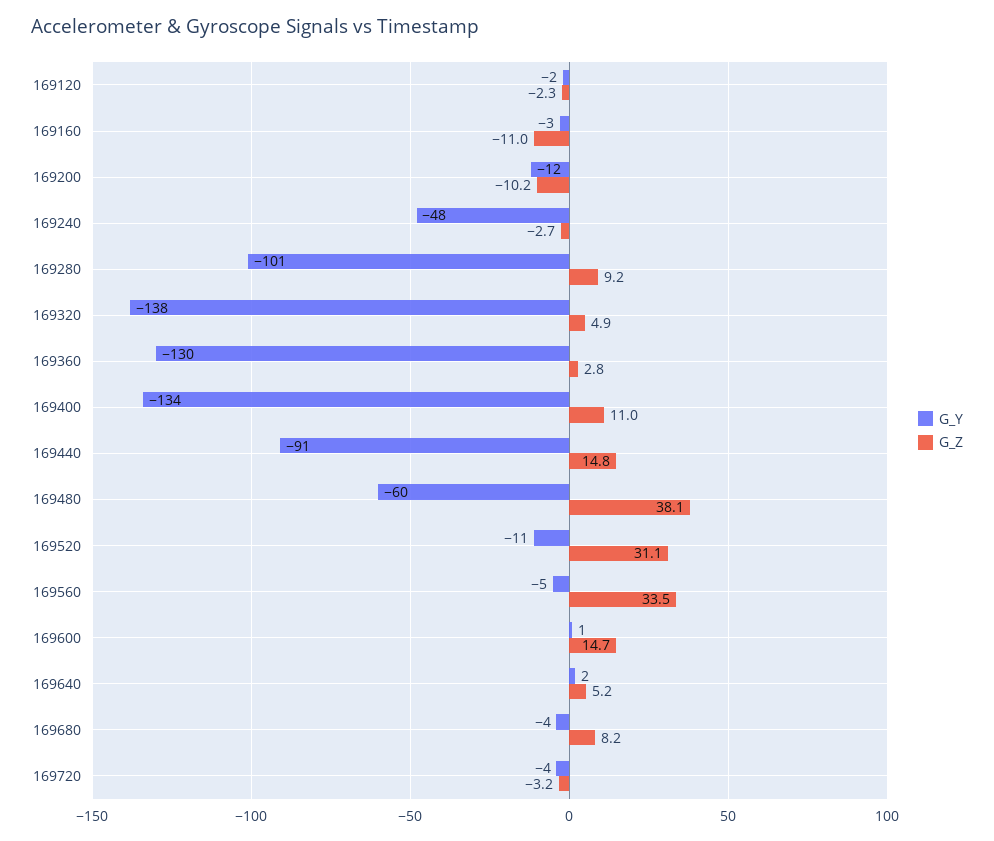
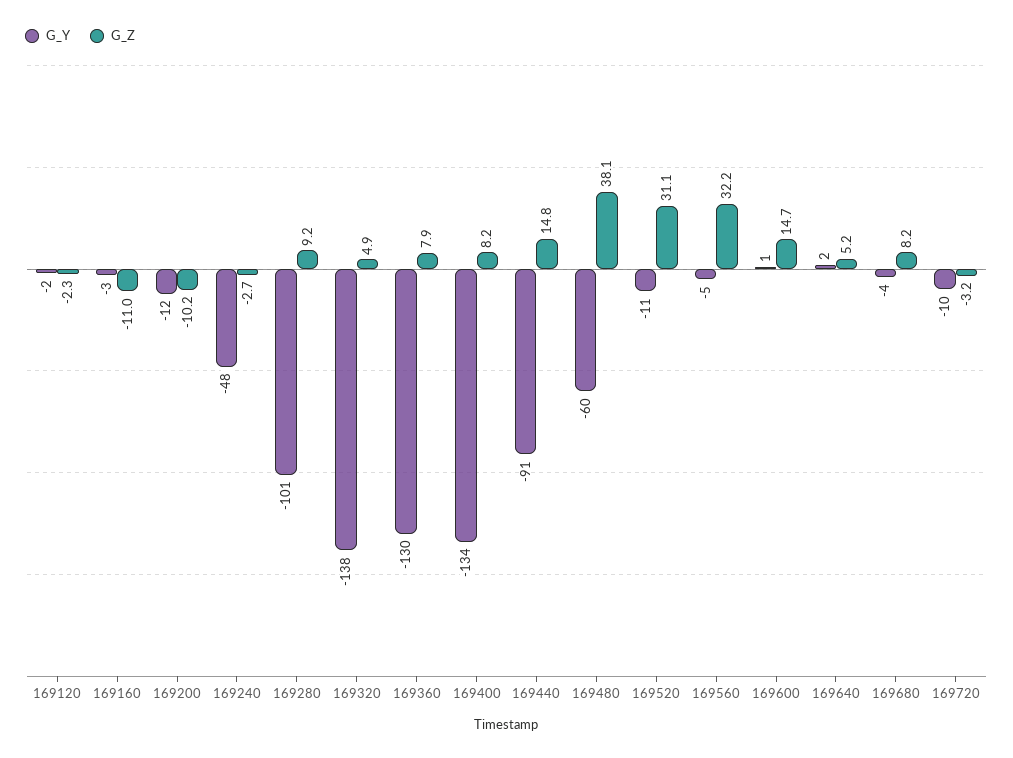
G_Z, 169360: 2.8 -> 7.9
G_Z, 169400: 11 -> 8.2
G_Z, 169560: 33.5 -> 32.2
G_Y, 169720: -4 -> -10

